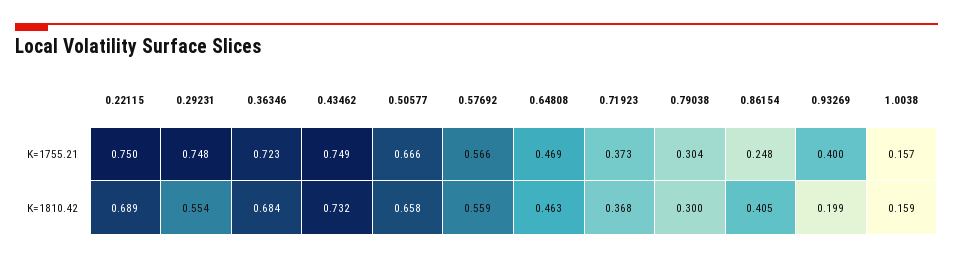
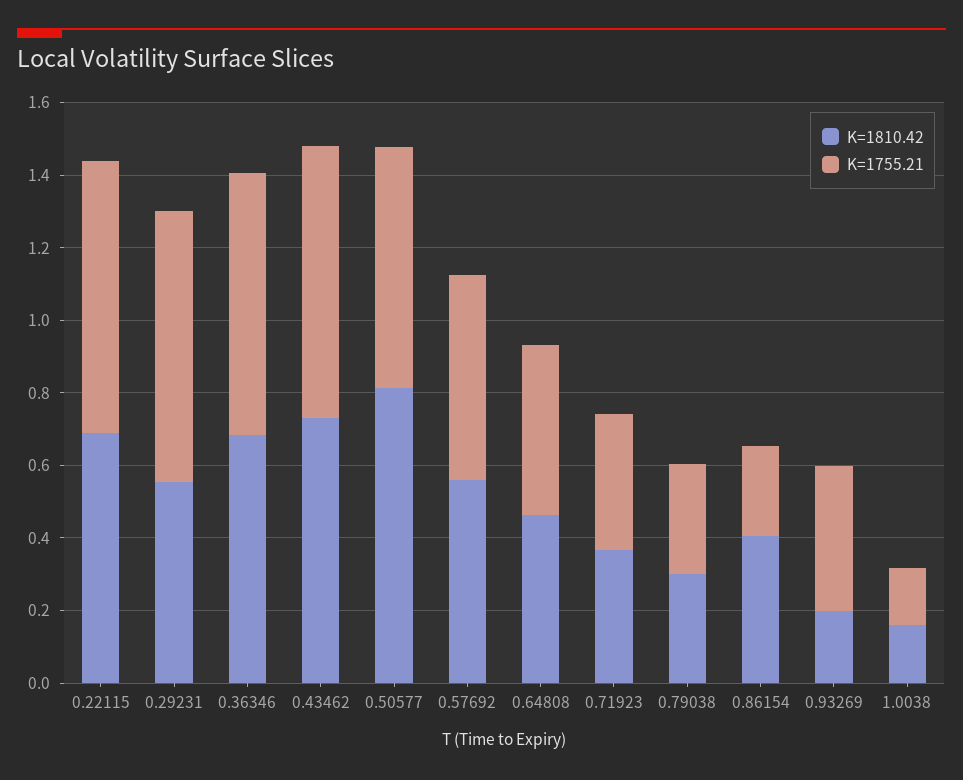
K=1810.42, 0.50577: 0.658 -> 0.8

